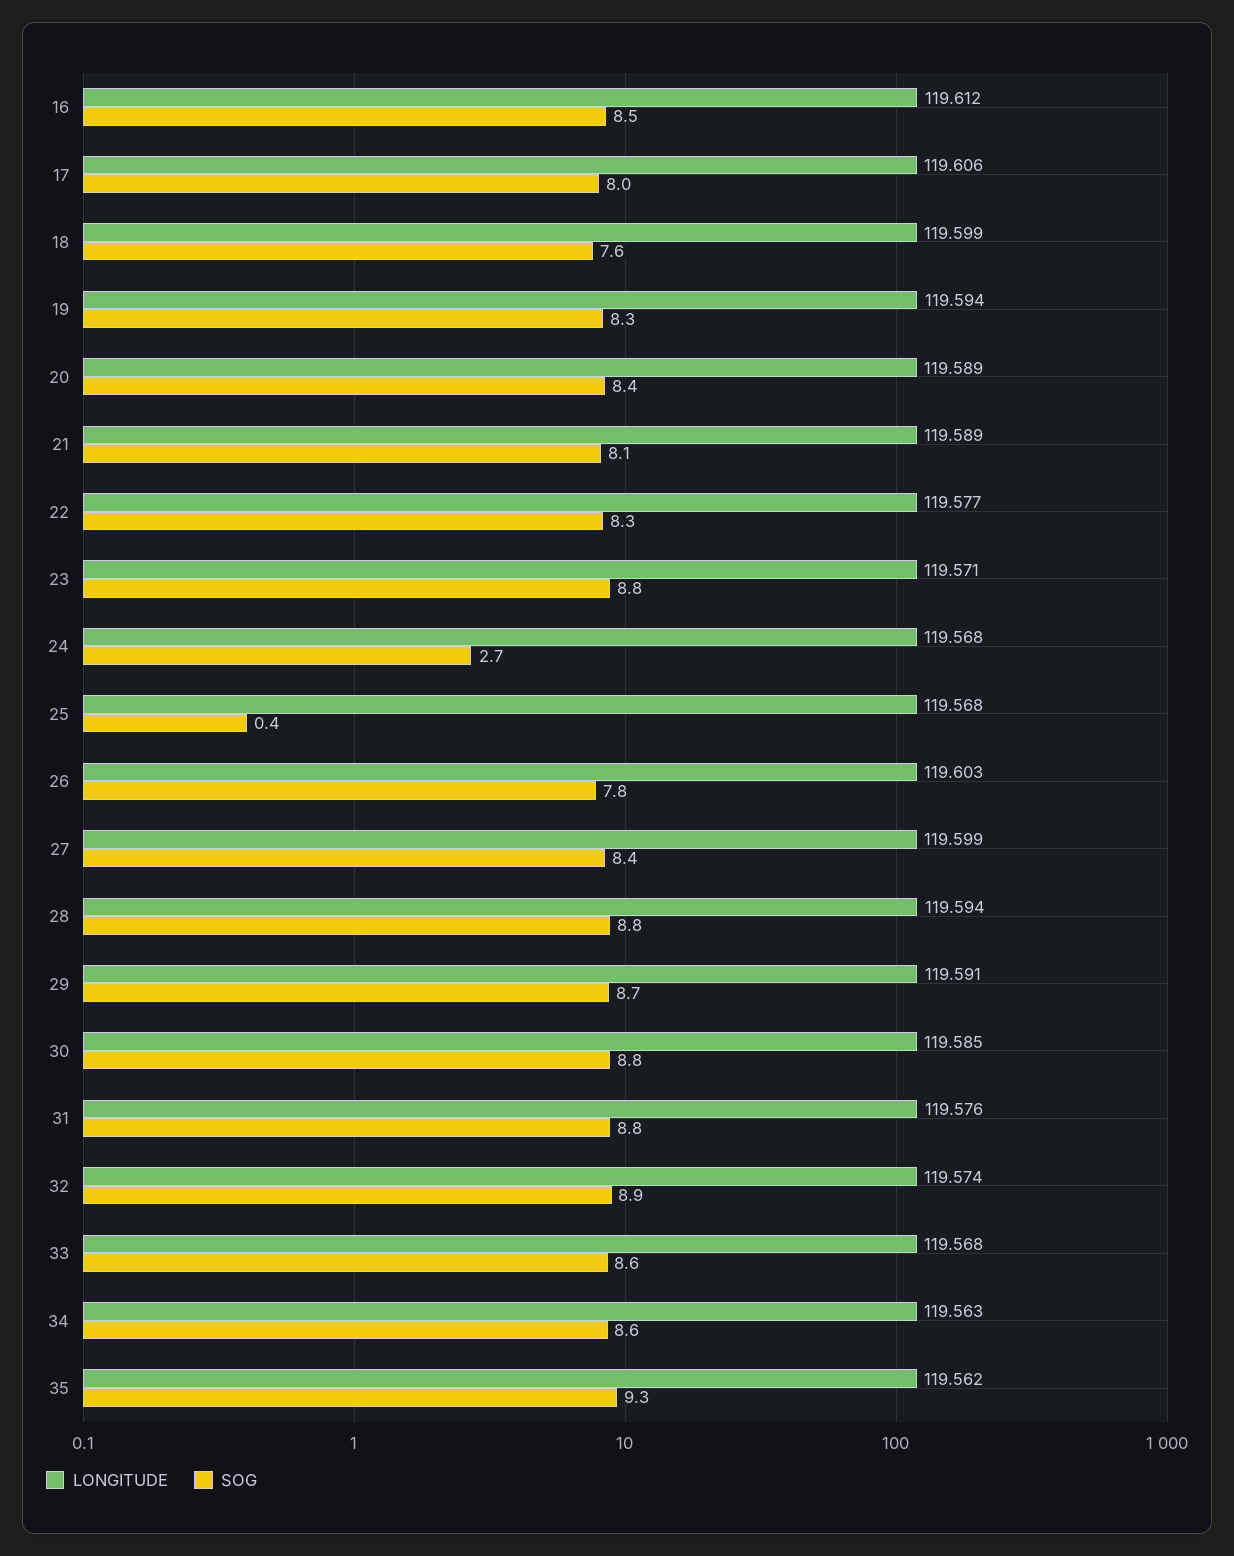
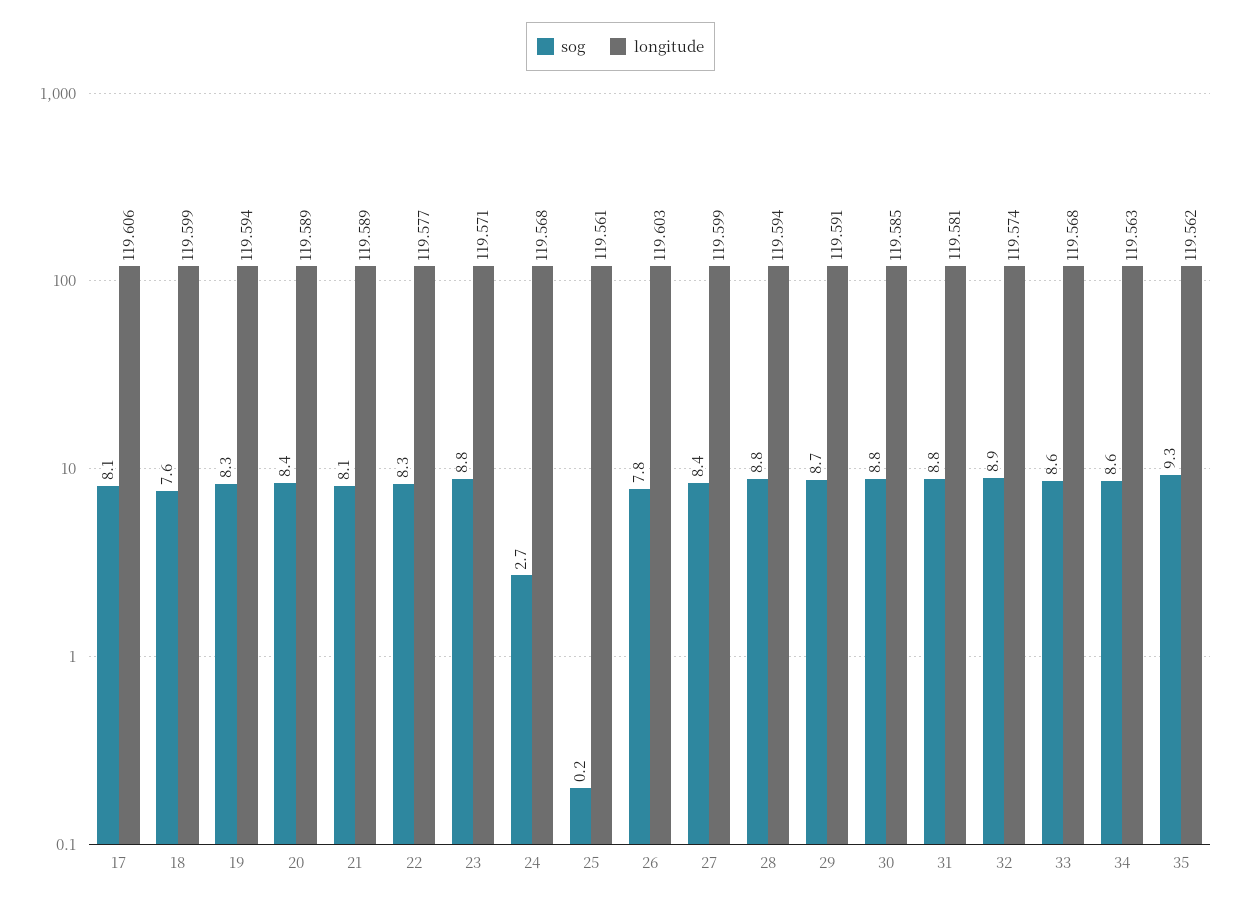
LONGITUDE, 16: 119.612 -> none
SOG, 16: 8.5 -> none
SOG, 17: 8 -> 8.1
LONGITUDE, 25: 119.568 -> 119.561
SOG, 25: 0.4 -> 0.2
LONGITUDE, 31: 119.576 -> 119.581

